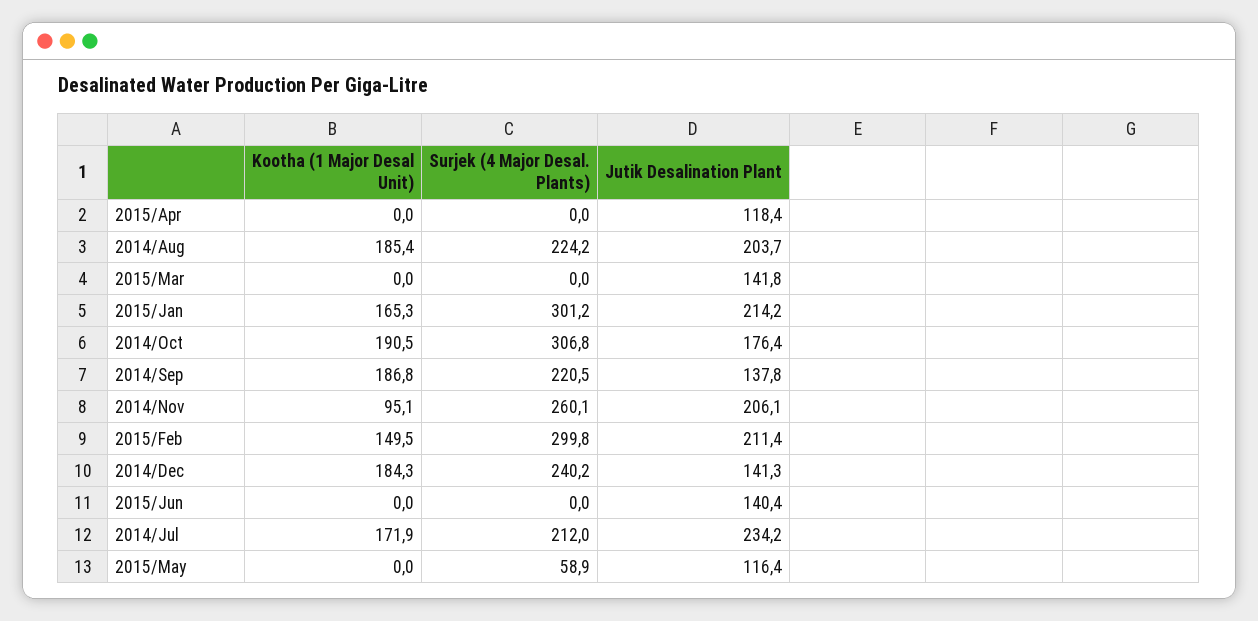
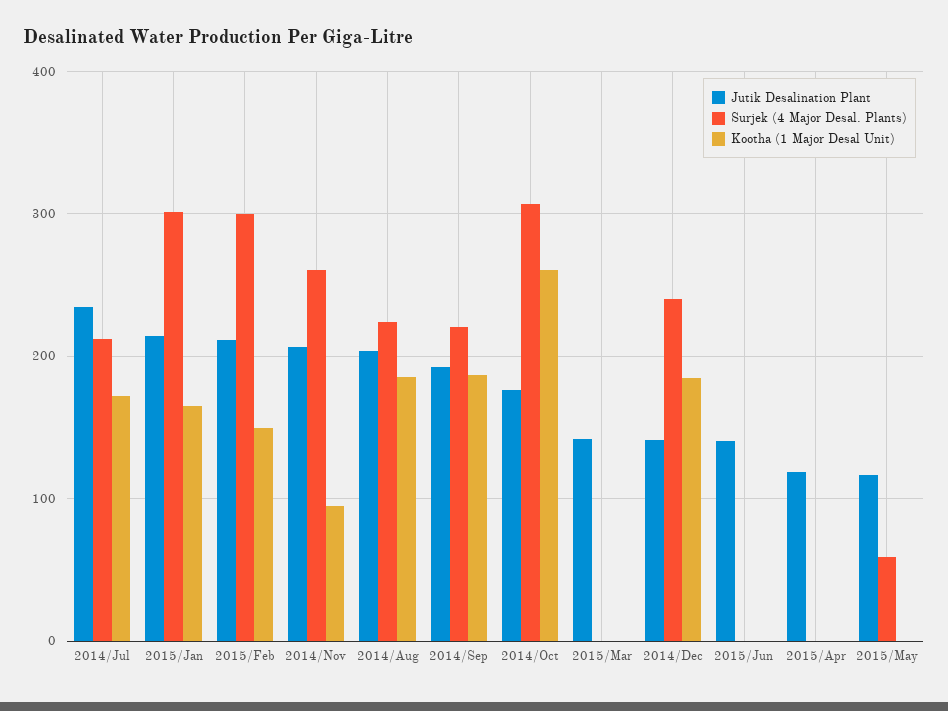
Kootha (1 Major Desal Unit), 2014/Oct: 190.5 -> 260
Jutik Desalination Plant, 2014/Sep: 137.8 -> 190

